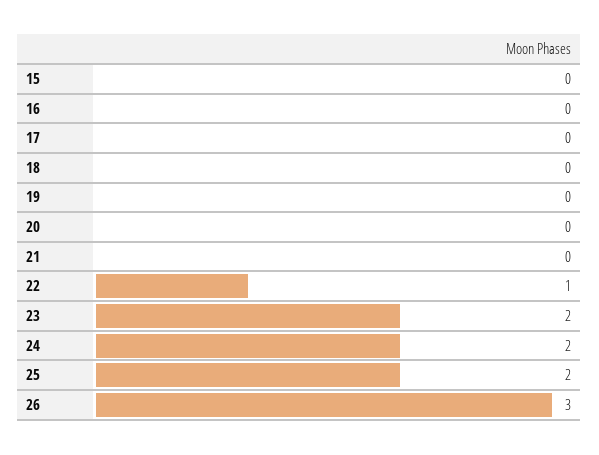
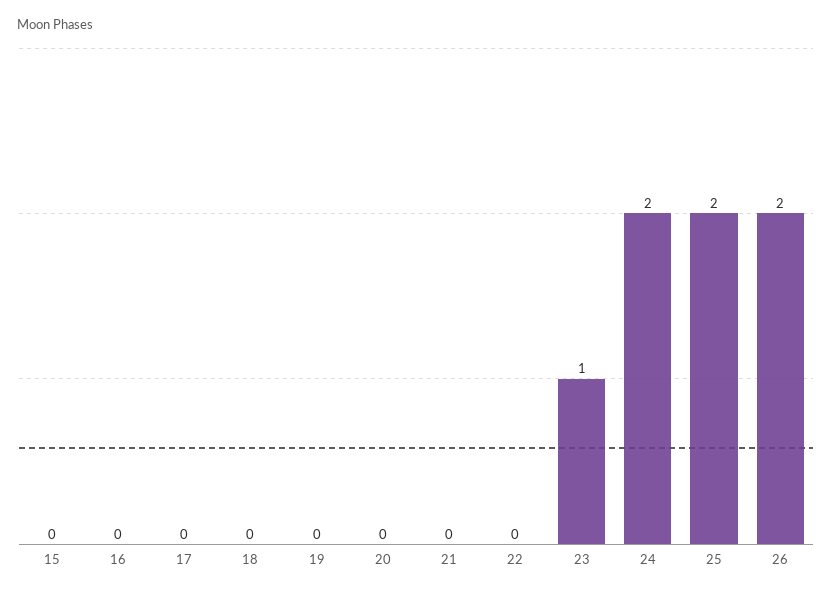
22: 1 -> 0
23: 2 -> 1
26: 3 -> 2

